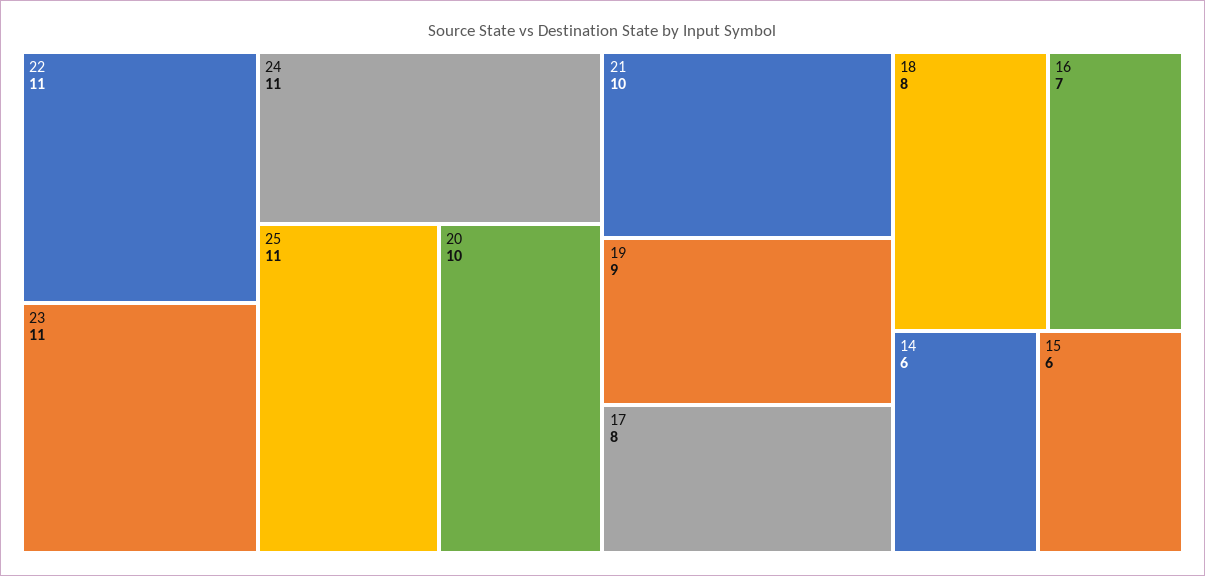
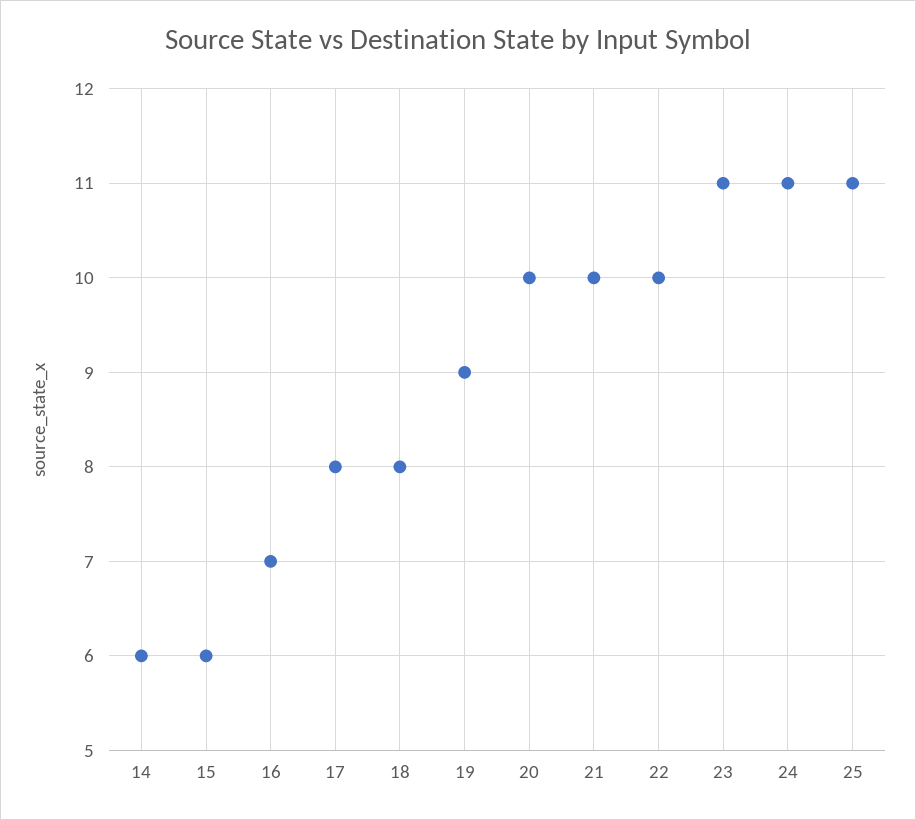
22: 11 -> 10

